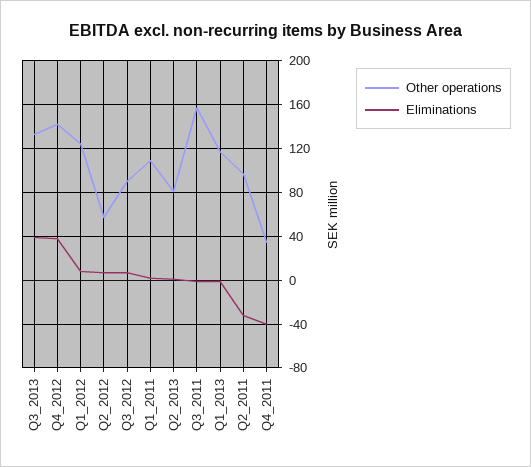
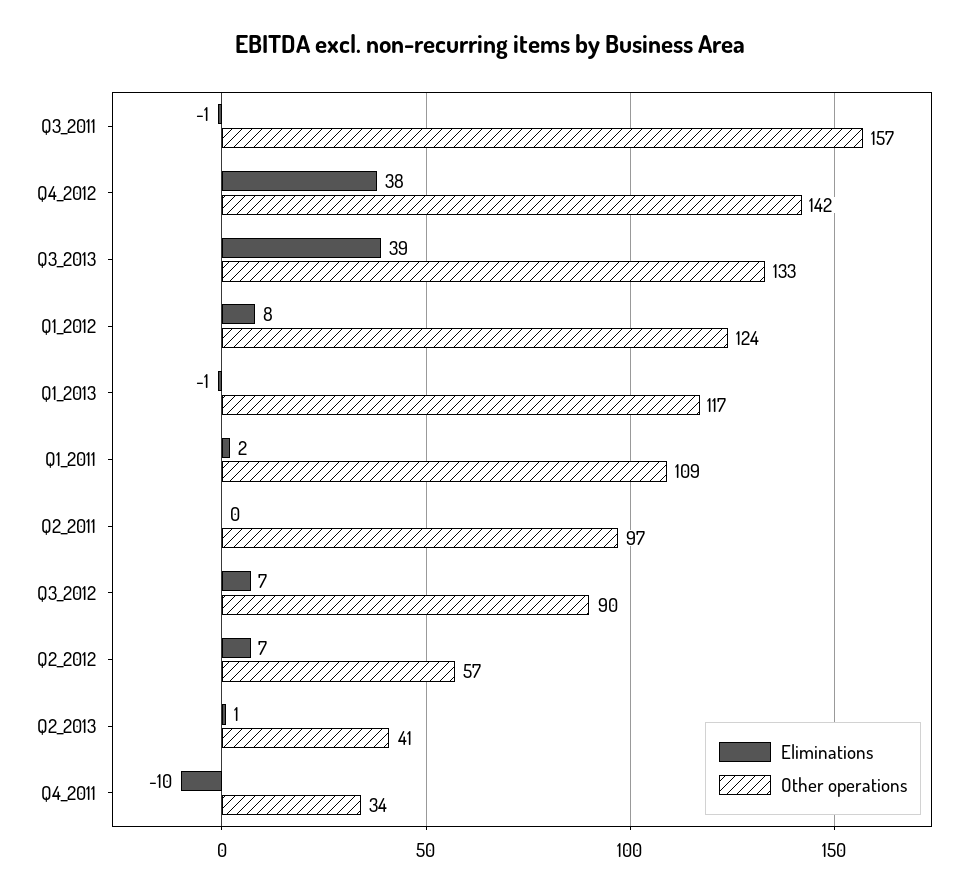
Other operations, Q2_2013: 80 -> 41
Eliminations, Q2_2011: -30 -> 0
Eliminations, Q4_2011: -40 -> -10

